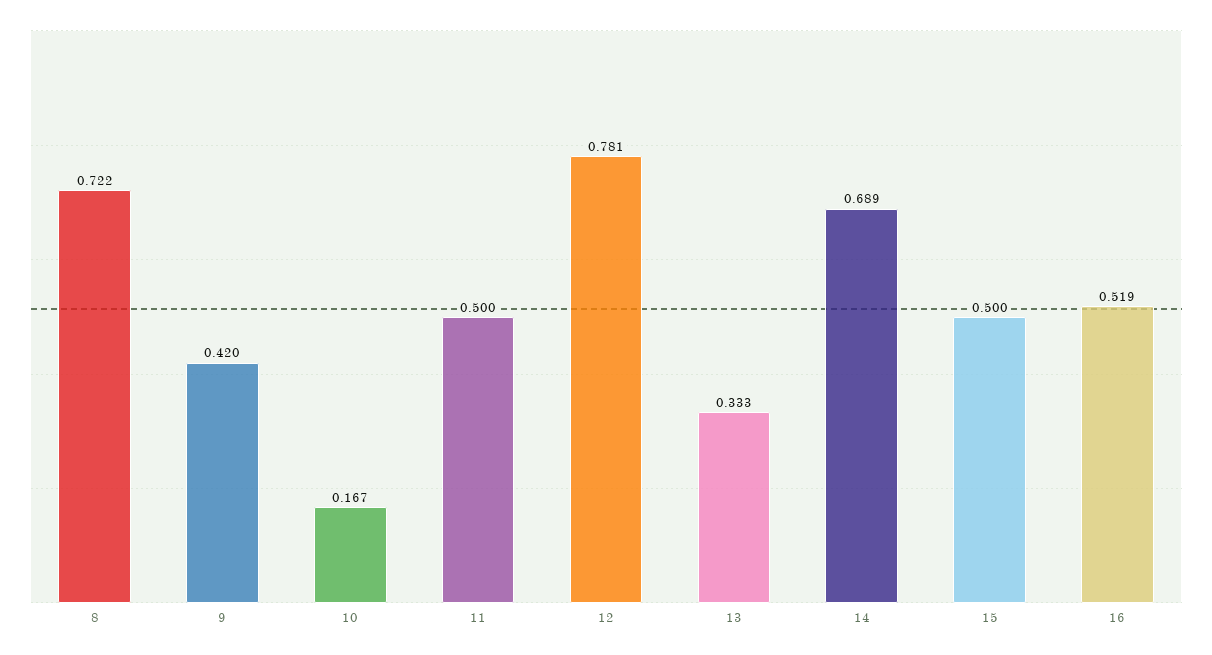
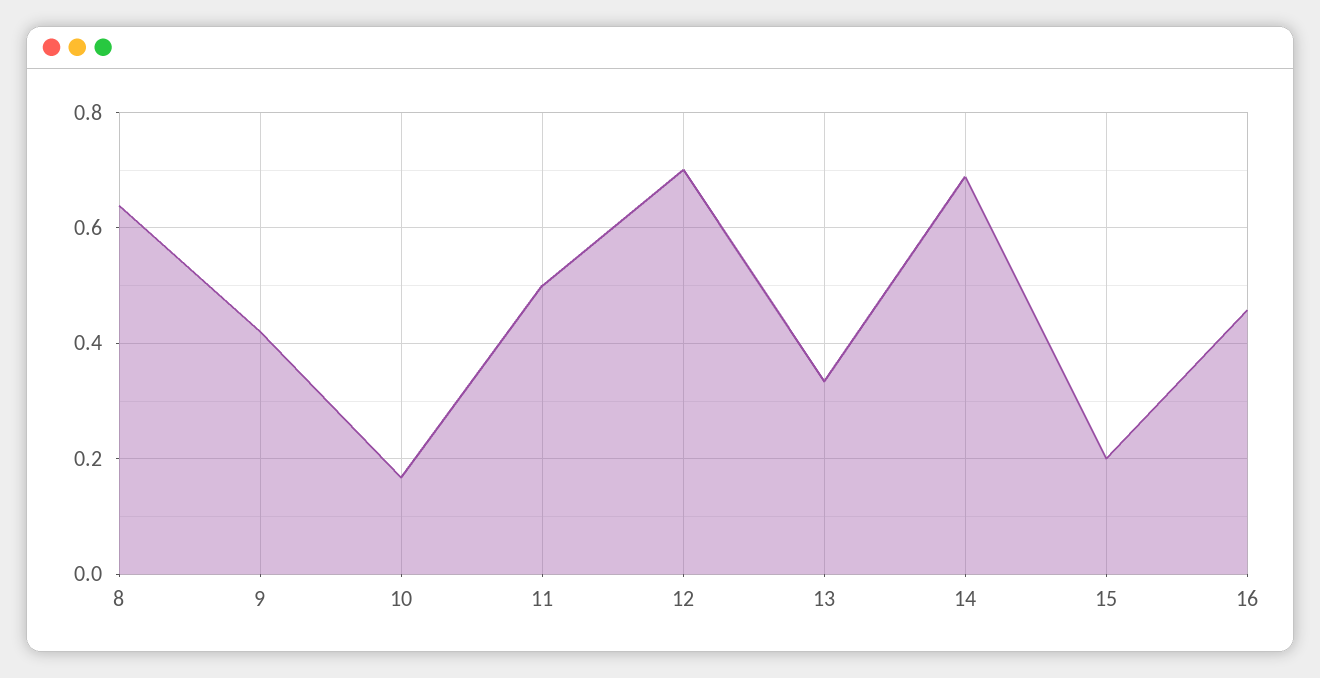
8: 0.722 -> 0.64
12: 0.781 -> 0.7
15: 0.5 -> 0.2
16: 0.519 -> 0.46

